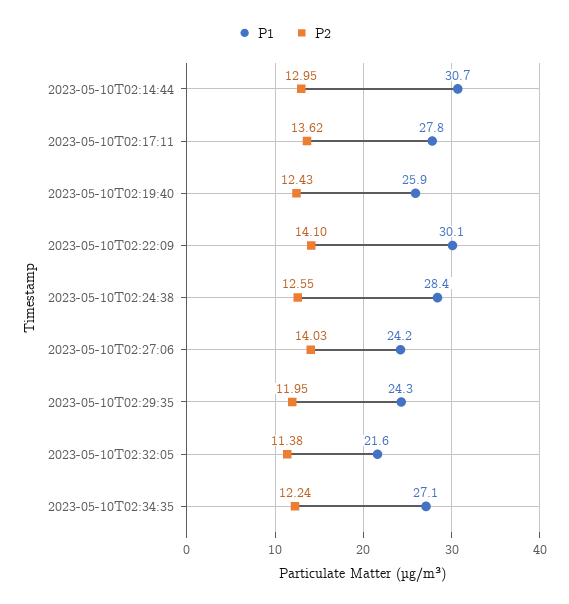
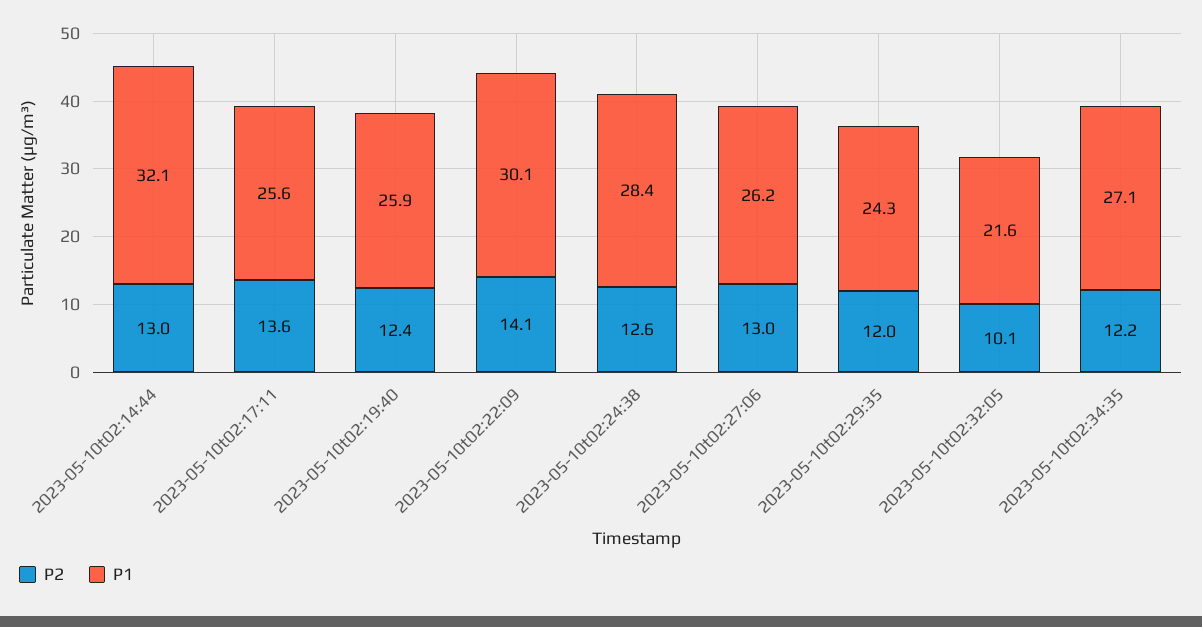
P1, 2023-05-10T02:14:44: 30.7 -> 32.1
P1, 2023-05-10T02:17:11: 27.8 -> 25.6
P1, 2023-05-10T02:27:06: 24.2 -> 26.2
P2, 2023-05-10T02:27:06: 14.03 -> 13
P2, 2023-05-10T02:32:05: 11.38 -> 10.1

